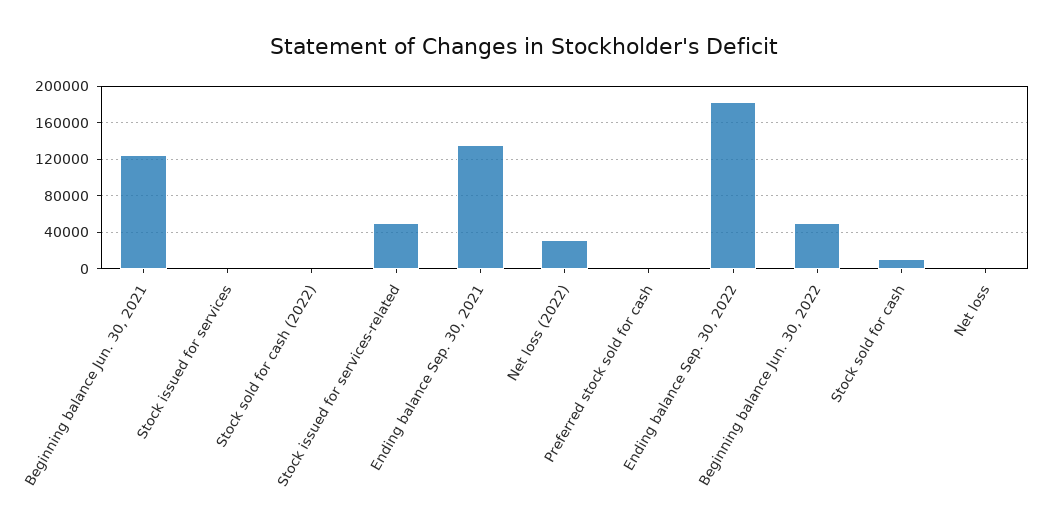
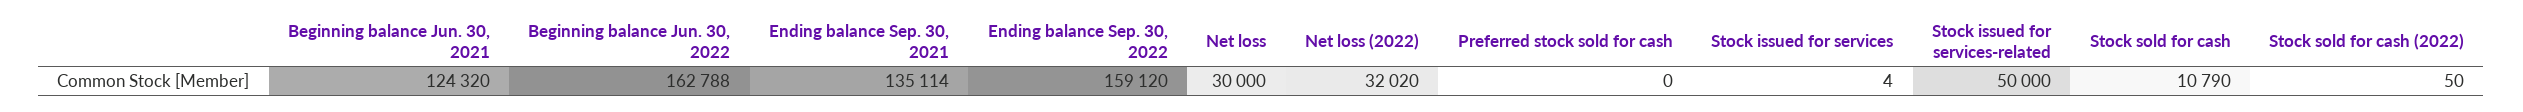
Ending balance Sep. 30, 2022: 180000 -> 159120
Beginning balance Jun. 30, 2022: 50000 -> 162788
Net loss: 0 -> 30000

